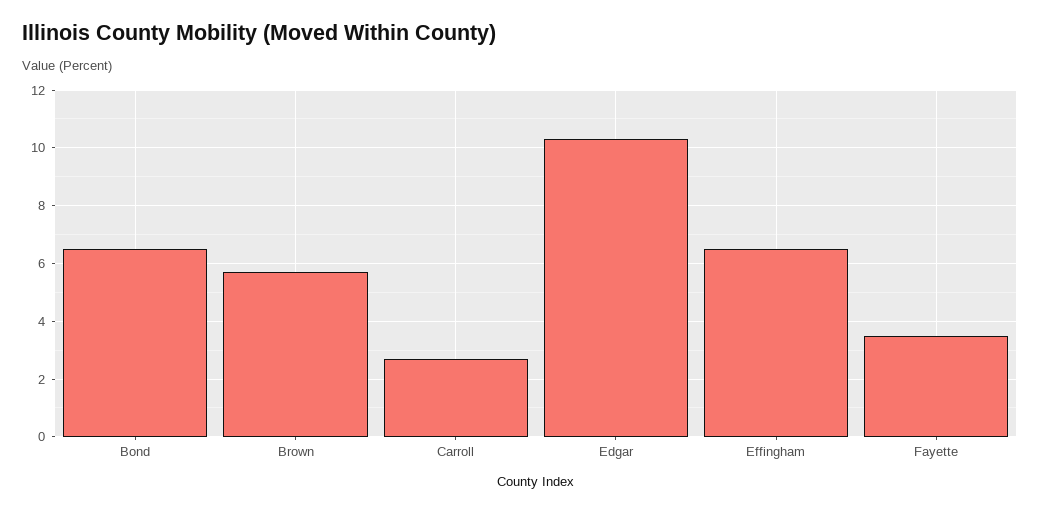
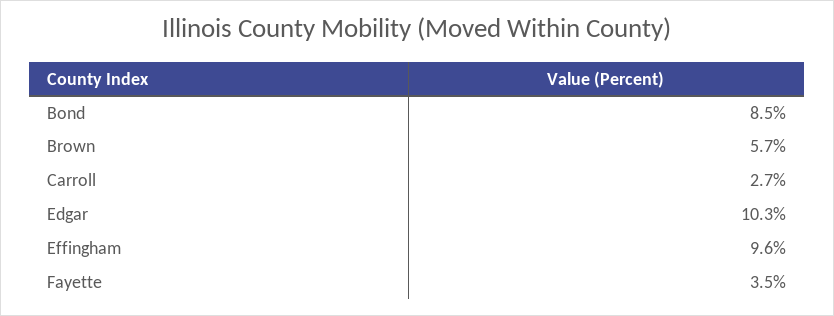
Bond: 6.5 -> 8.5
Effingham: 6.5 -> 9.6

